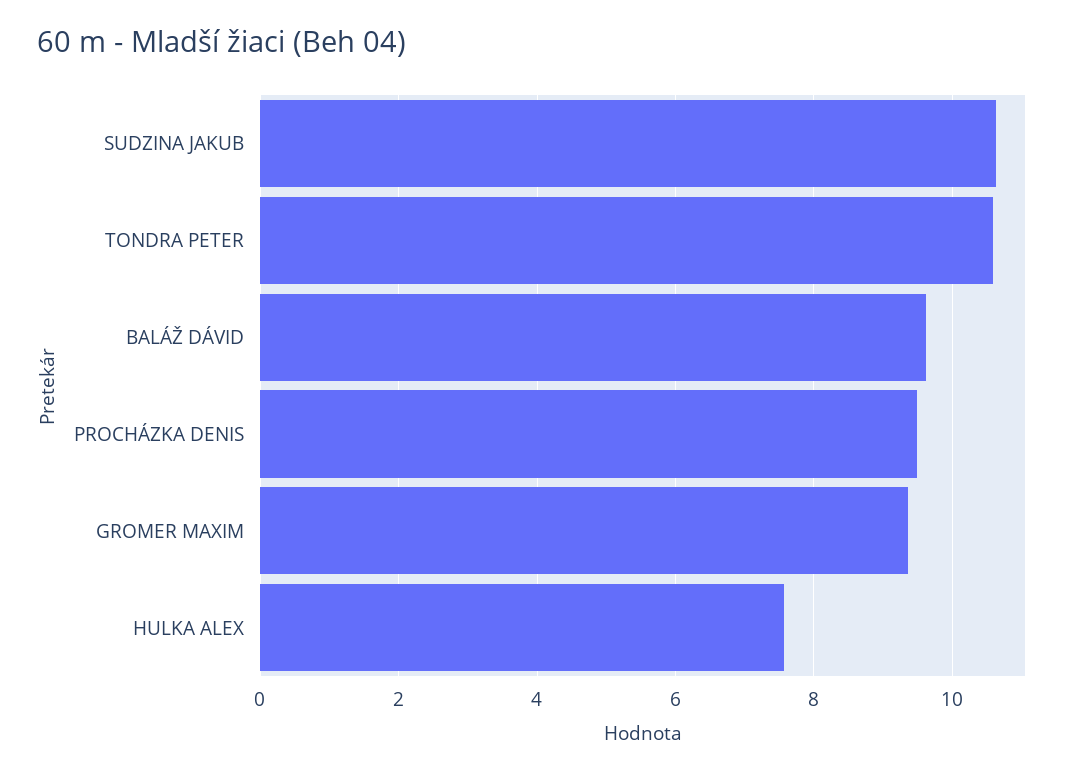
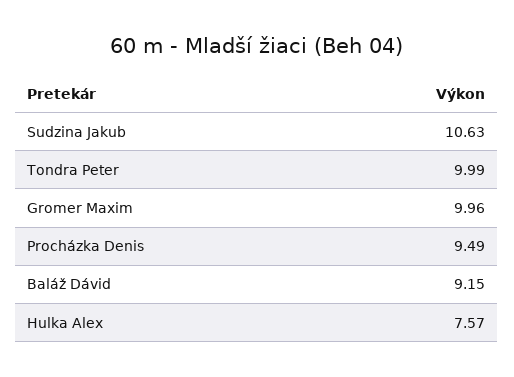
TONDRA PETER: 10.6 -> 9.99
BALÁŽ DÁVID: 9.6 -> 9.15
GROMER MAXIM: 9.4 -> 9.96

